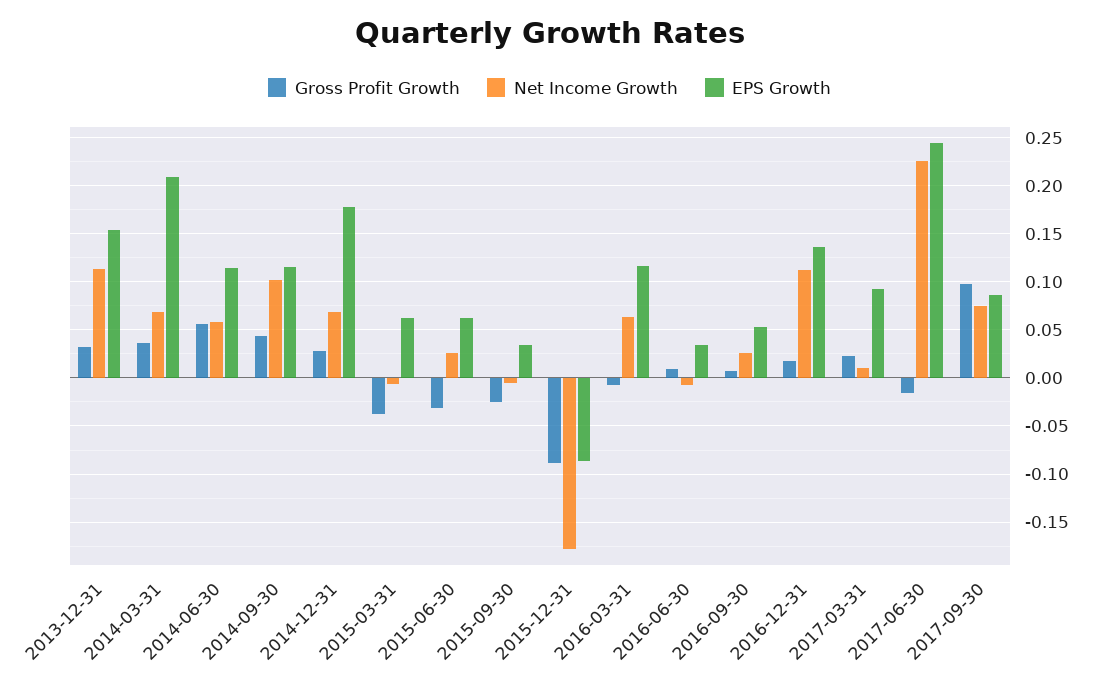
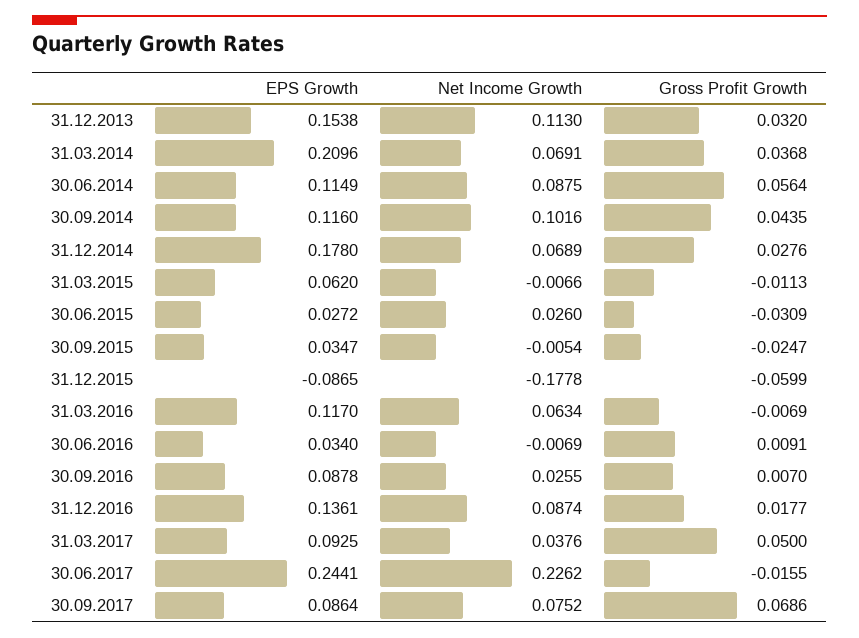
Net Income Growth, 2014-06-30: 0.06 -> 0.0875
Gross Profit Growth, 2015-03-31: -0.04 -> -0.0113
EPS Growth, 2015-06-30: 0.06 -> 0.0272
Gross Profit Growth, 2015-12-31: -0.09 -> -0.0599
EPS Growth, 2016-09-30: 0.05 -> 0.0878
Net Income Growth, 2016-12-31: 0.11 -> 0.0874
Gross Profit Growth, 2017-03-31: 0.02 -> 0.05
Net Income Growth, 2017-03-31: 0.01 -> 0.0376
Gross Profit Growth, 2017-09-30: 0.1 -> 0.0686

